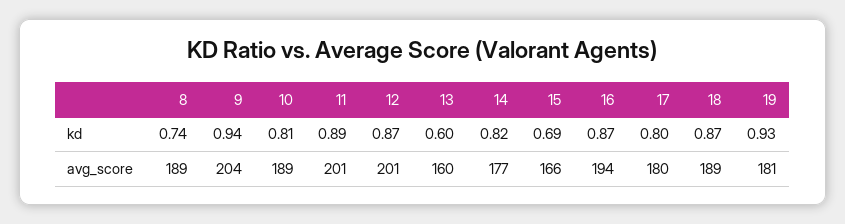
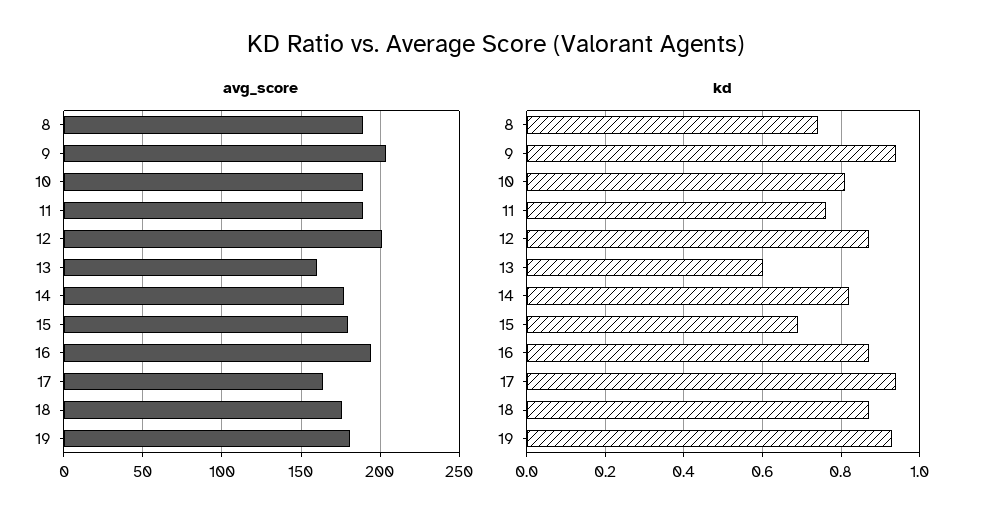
kd, 11: 0.89 -> 0.75
kd, 17: 0.8 -> 0.95
avg_score, 11: 201 -> 190
avg_score, 15: 166 -> 180
avg_score, 17: 180 -> 165
avg_score, 18: 189 -> 175

